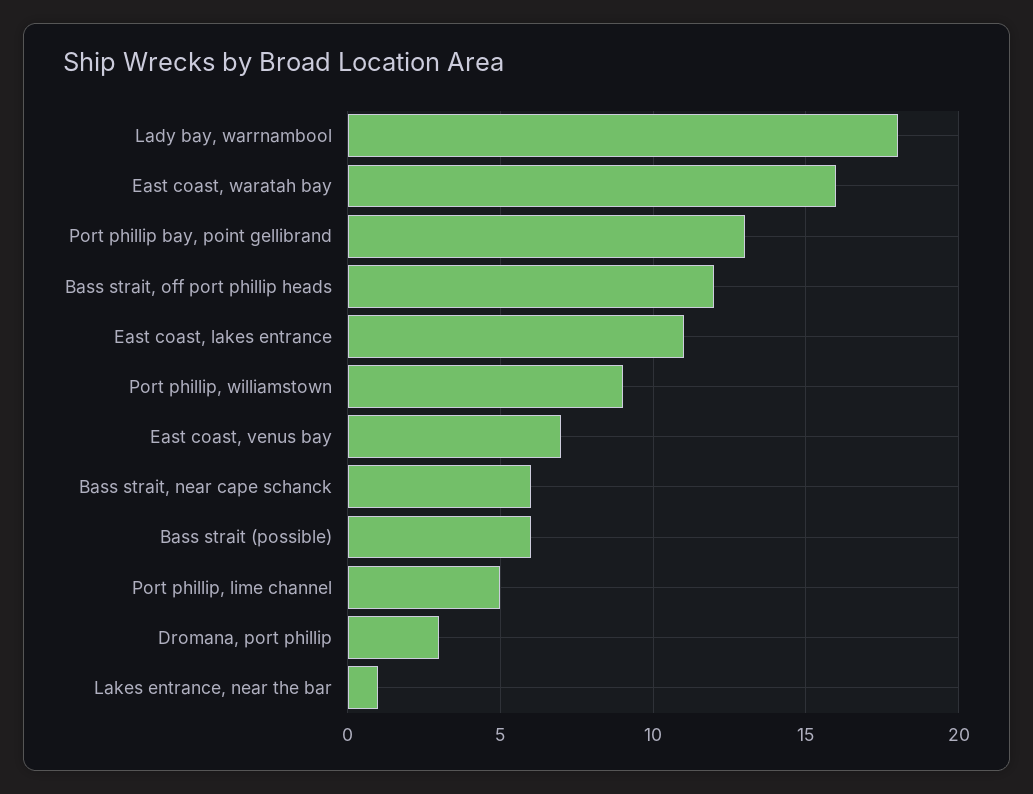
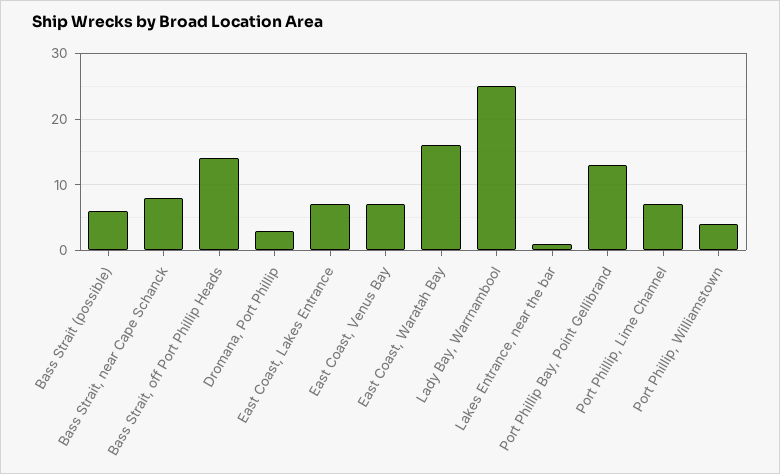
Lady bay, warrnambool: 18 -> 25
Bass strait, off port phillip heads: 12 -> 14
East coast, lakes entrance: 11 -> 7
Port phillip, williamstown: 9 -> 4
Bass strait, near cape schanck: 6 -> 8
Port phillip, lime channel: 5 -> 7

